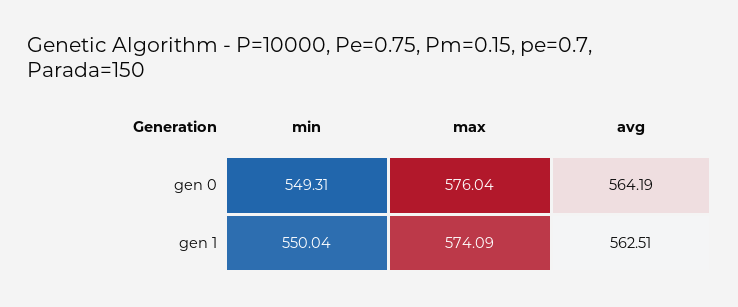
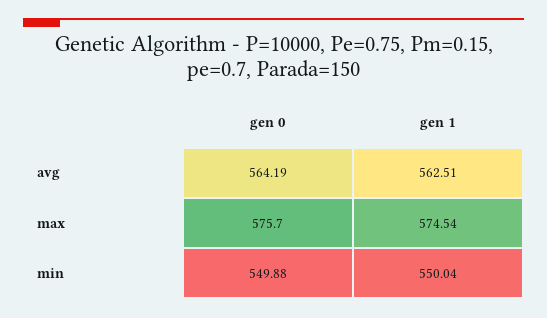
min, gen 0: 549.31 -> 549.88
max, gen 0: 576.04 -> 575.7
max, gen 1: 574.09 -> 574.54

